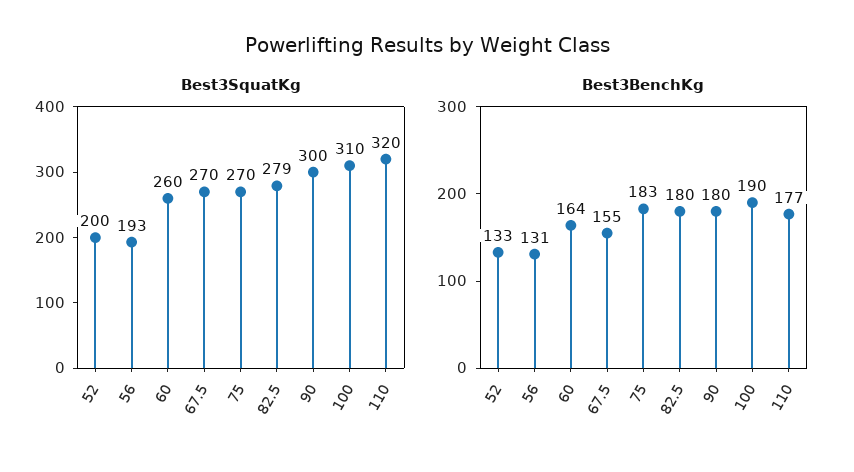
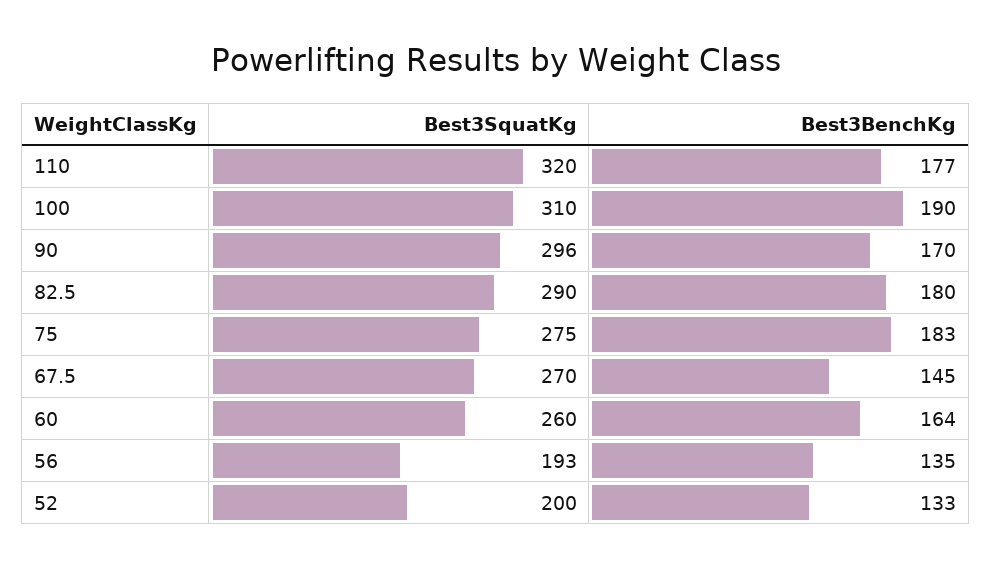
Best3SquatKg, 75: 270 -> 275
Best3SquatKg, 82.5: 279 -> 290
Best3SquatKg, 90: 300 -> 296
Best3BenchKg, 56: 131 -> 135
Best3BenchKg, 67.5: 155 -> 145
Best3BenchKg, 90: 180 -> 170

